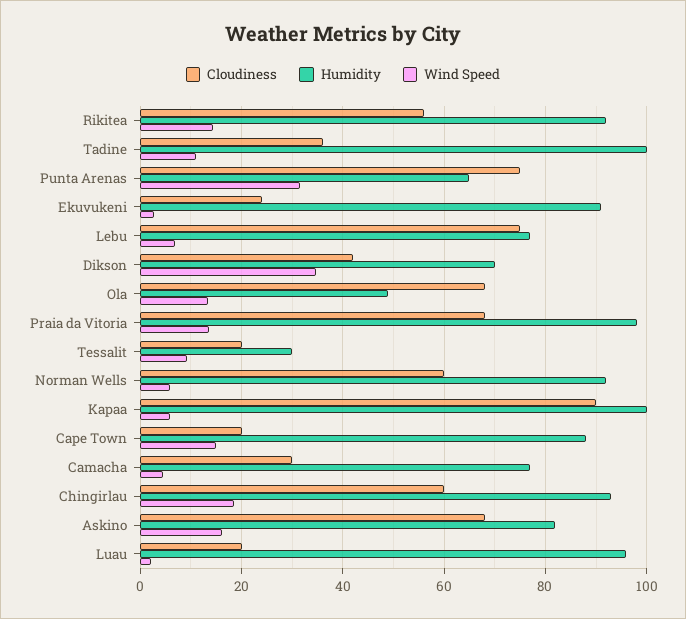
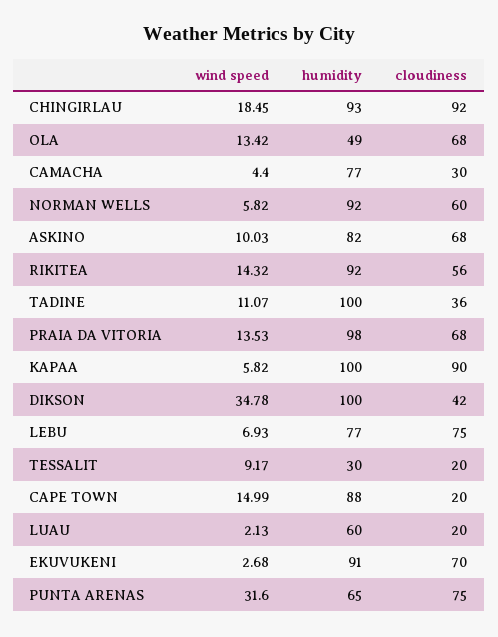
Cloudiness, Ekuvukeni: 24 -> 70
Humidity, Dikson: 70 -> 100
Cloudiness, Chingirlau: 60 -> 92
Wind Speed, Askino: 16 -> 10.03
Humidity, Luau: 96 -> 60

